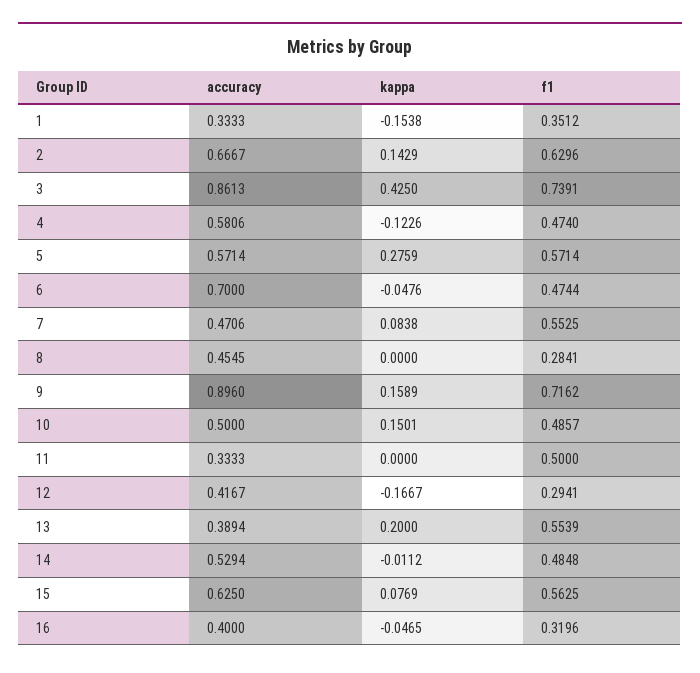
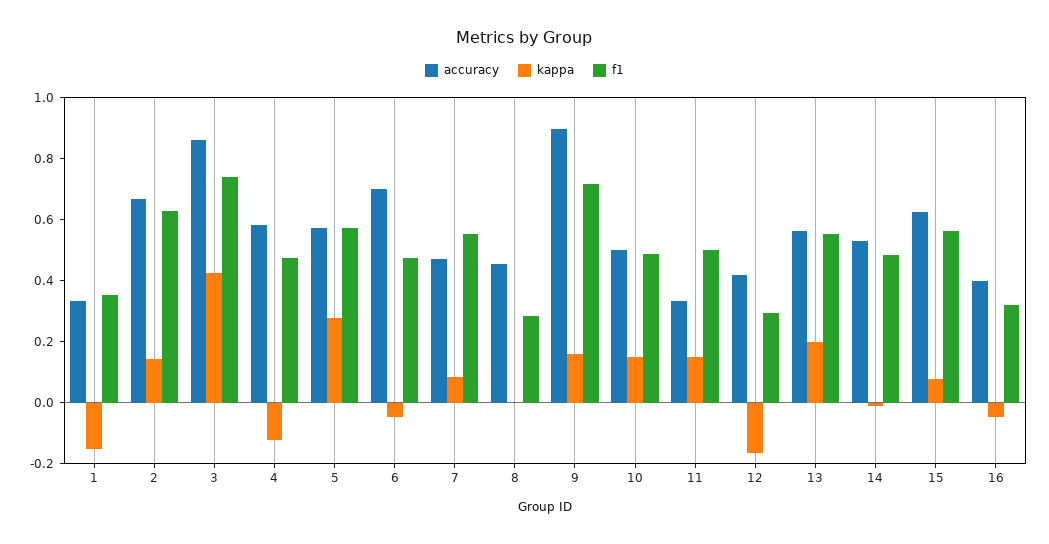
kappa, 11: 0 -> 0.15
accuracy, 13: 0.3894 -> 0.55

